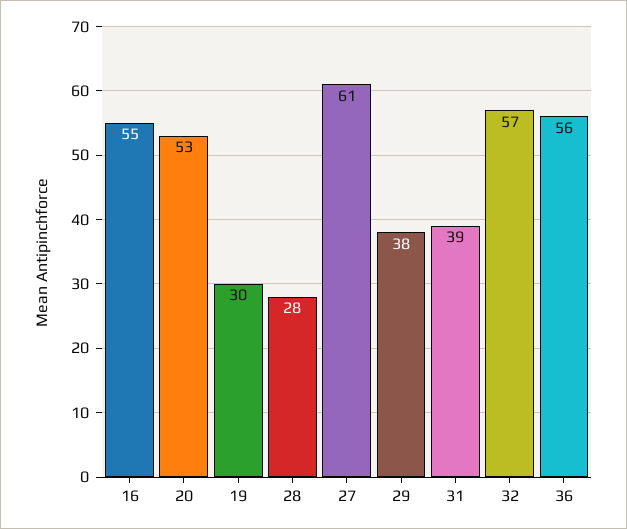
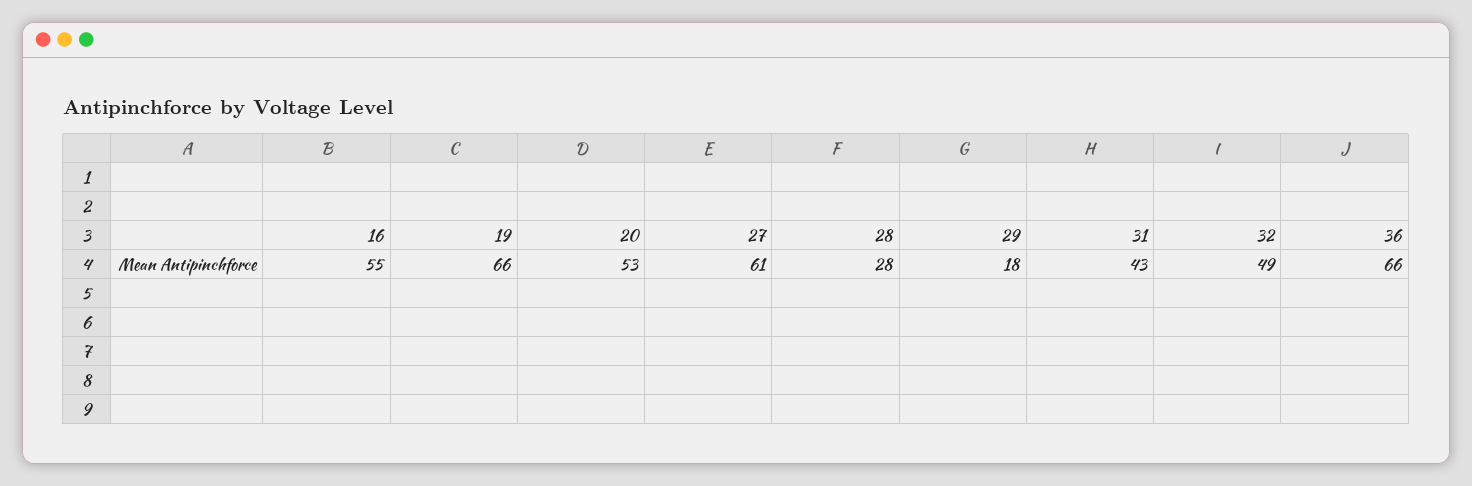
19: 30 -> 66
29: 38 -> 18
31: 39 -> 43
32: 57 -> 49
36: 56 -> 66

